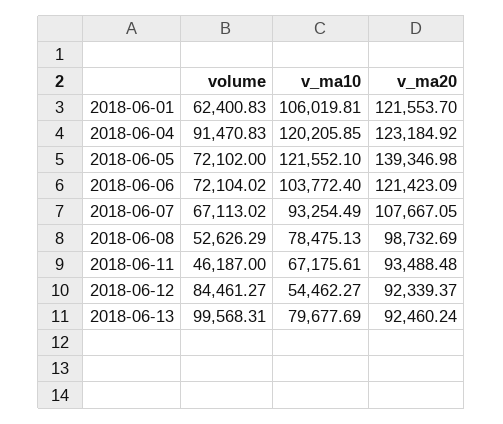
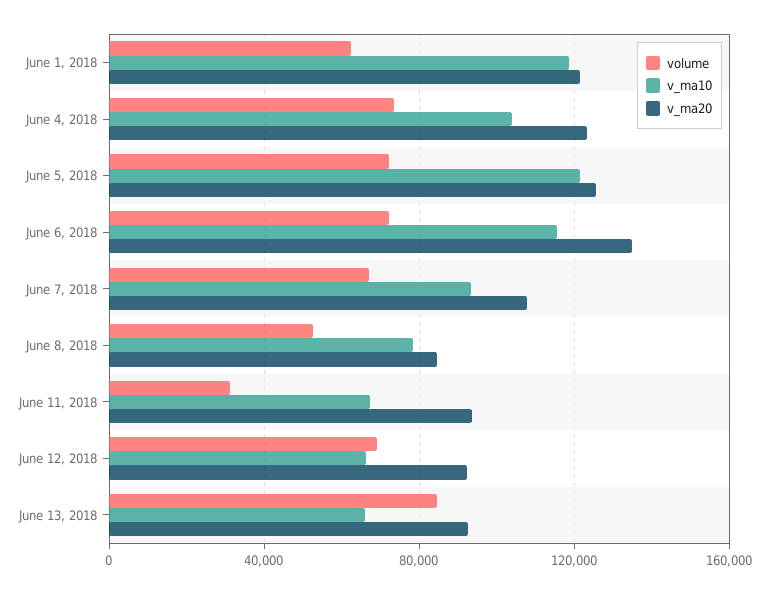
v_ma10, 2018-06-01: 106019.81 -> 120000
volume, 2018-06-04: 91470.83 -> 75000
v_ma10, 2018-06-04: 120205.85 -> 105000
v_ma20, 2018-06-05: 139346.98 -> 125000
v_ma10, 2018-06-06: 103772.4 -> 115000
v_ma20, 2018-06-06: 121423.09 -> 135000
v_ma20, 2018-06-08: 98732.69 -> 85000
volume, 2018-06-11: 46187 -> 30000
volume, 2018-06-12: 84461.27 -> 70000
v_ma10, 2018-06-12: 54462.27 -> 65000
volume, 2018-06-13: 99568.31 -> 85000
v_ma10, 2018-06-13: 79677.69 -> 65000

